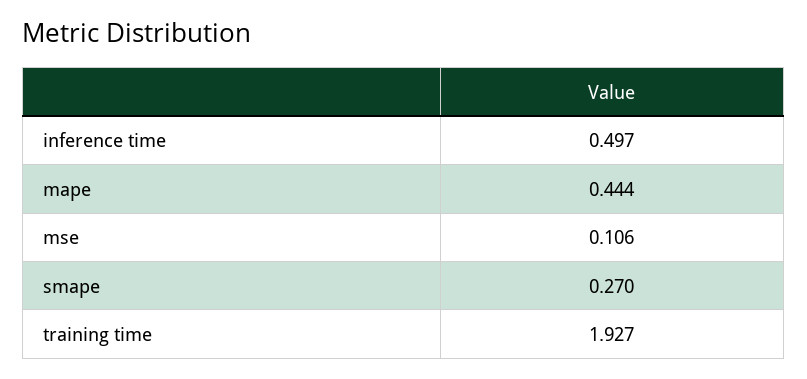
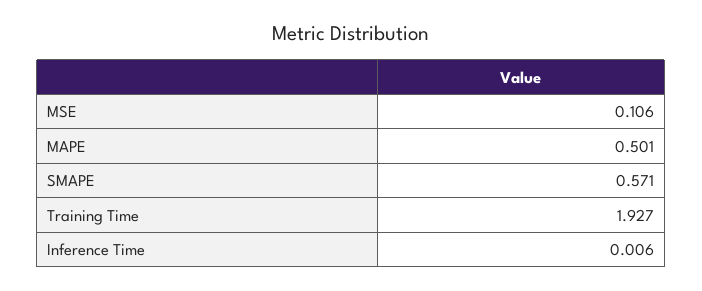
inference time: 0.497 -> 0.006
mape: 0.444 -> 0.501
smape: 0.27 -> 0.571

